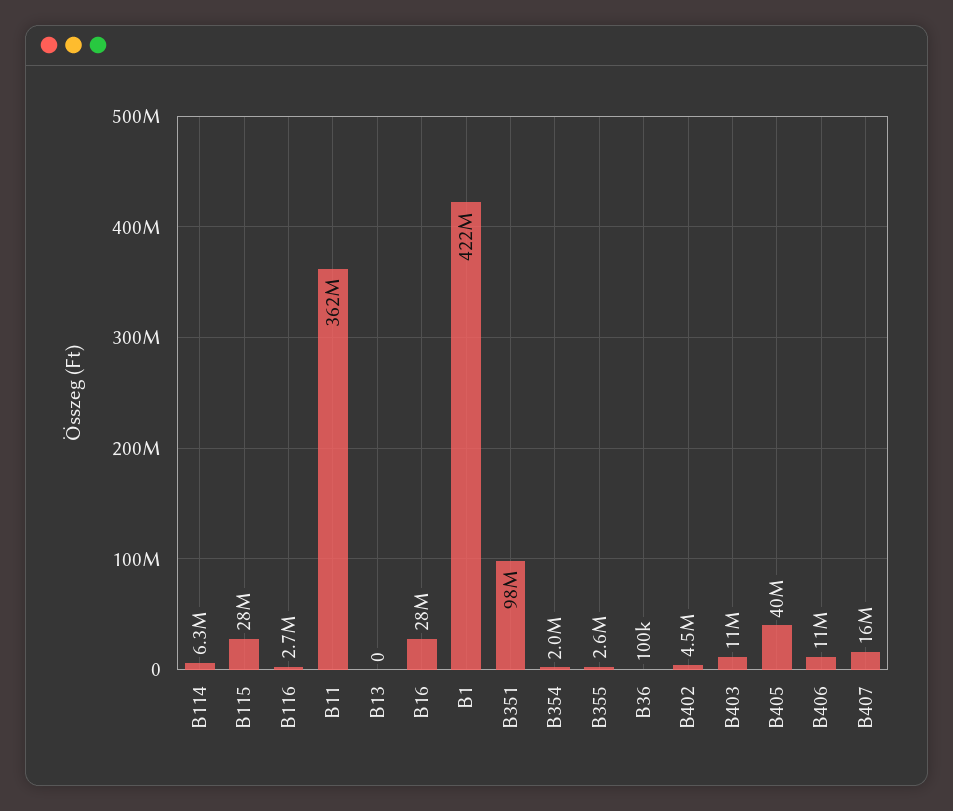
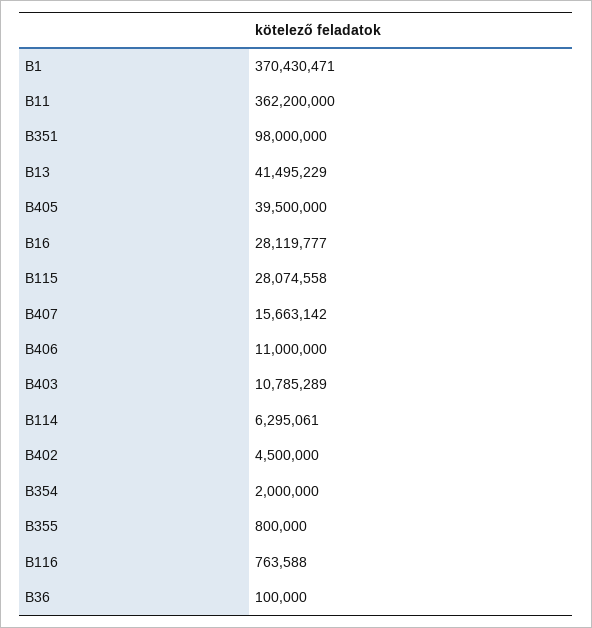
B116: 2700000 -> 763588
B13: 0 -> 41495229
B1: 422000000 -> 370430471
B355: 2600000 -> 800000

